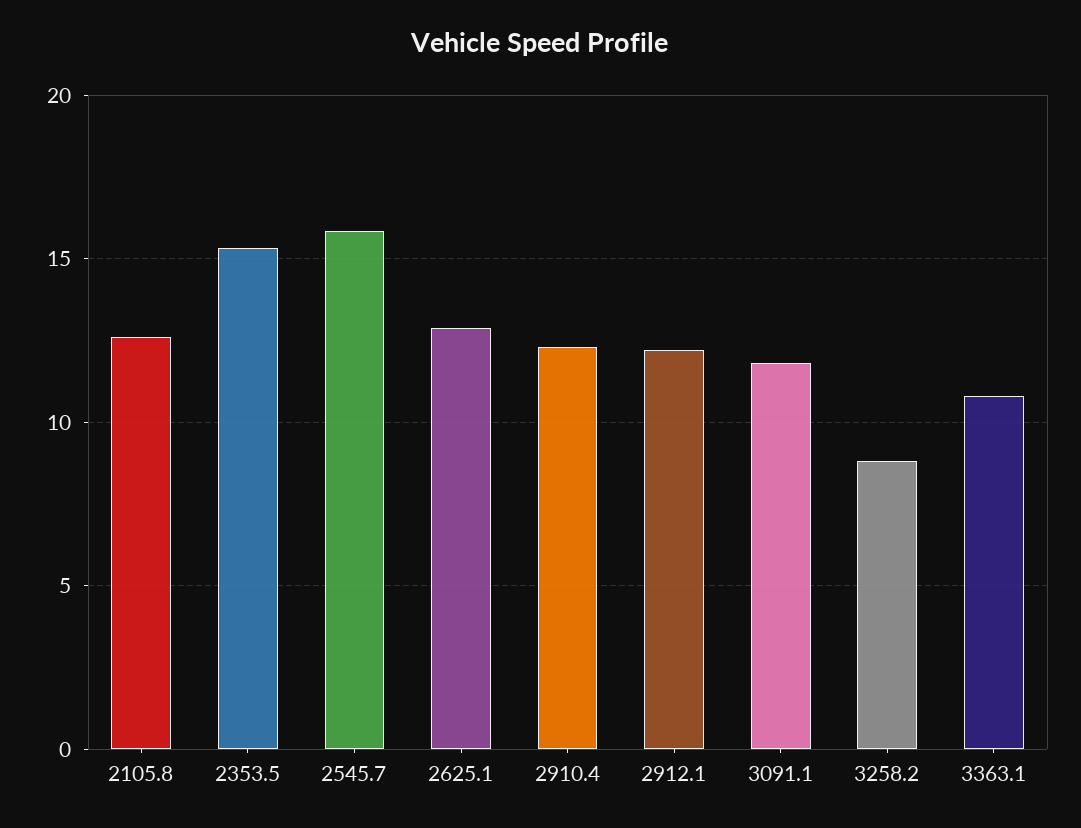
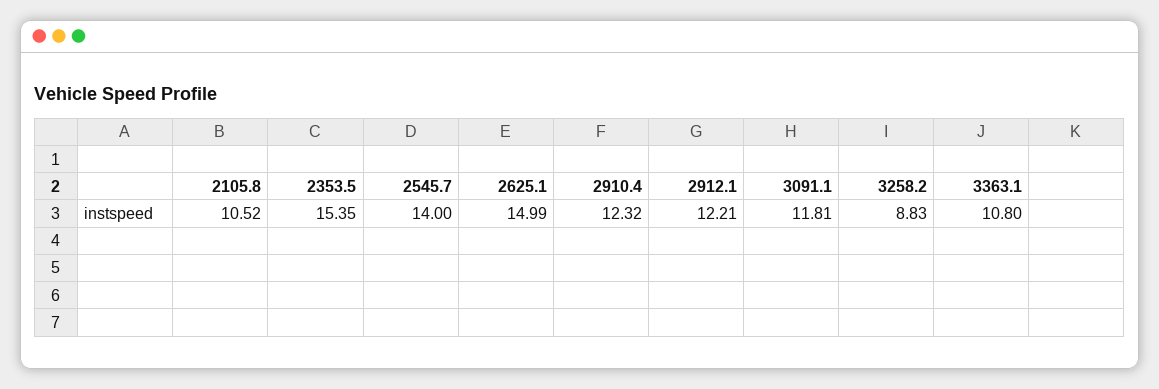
2105.8: 12.5 -> 10.52
2545.7: 16 -> 14
2625.1: 13 -> 14.99

